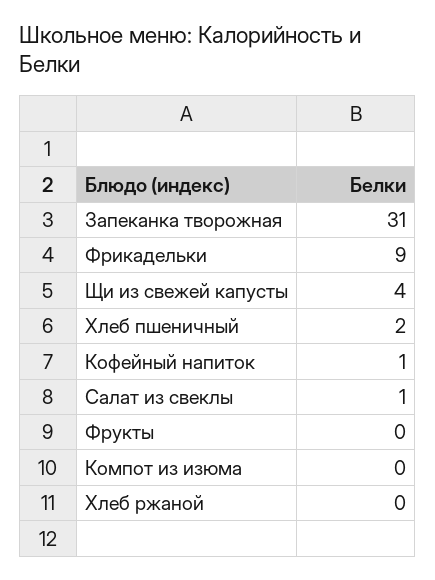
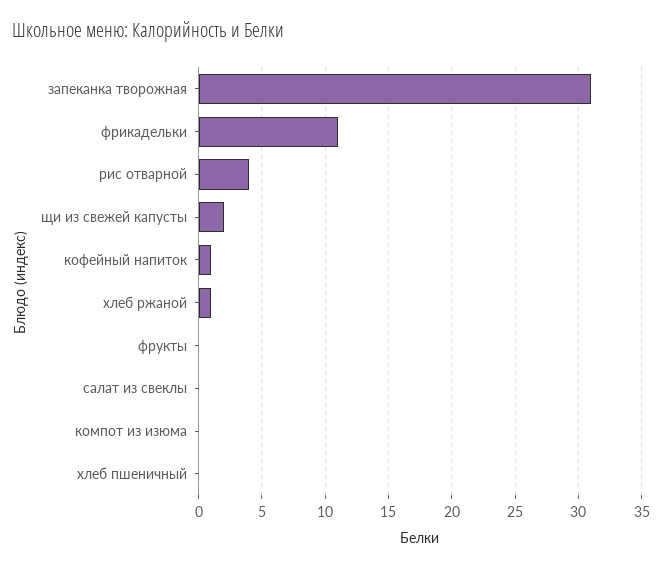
Фрикадельки: 9 -> 11
Щи из свежей капусты: 4 -> 2
Хлеб пшеничный: 2 -> 0
Салат из свеклы: 1 -> 0
Хлеб ржаной: 0 -> 1
рис отварной: none -> 4

